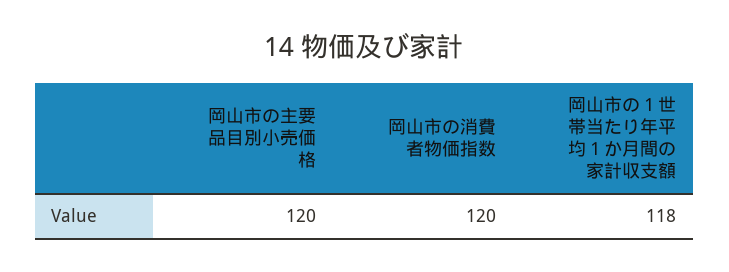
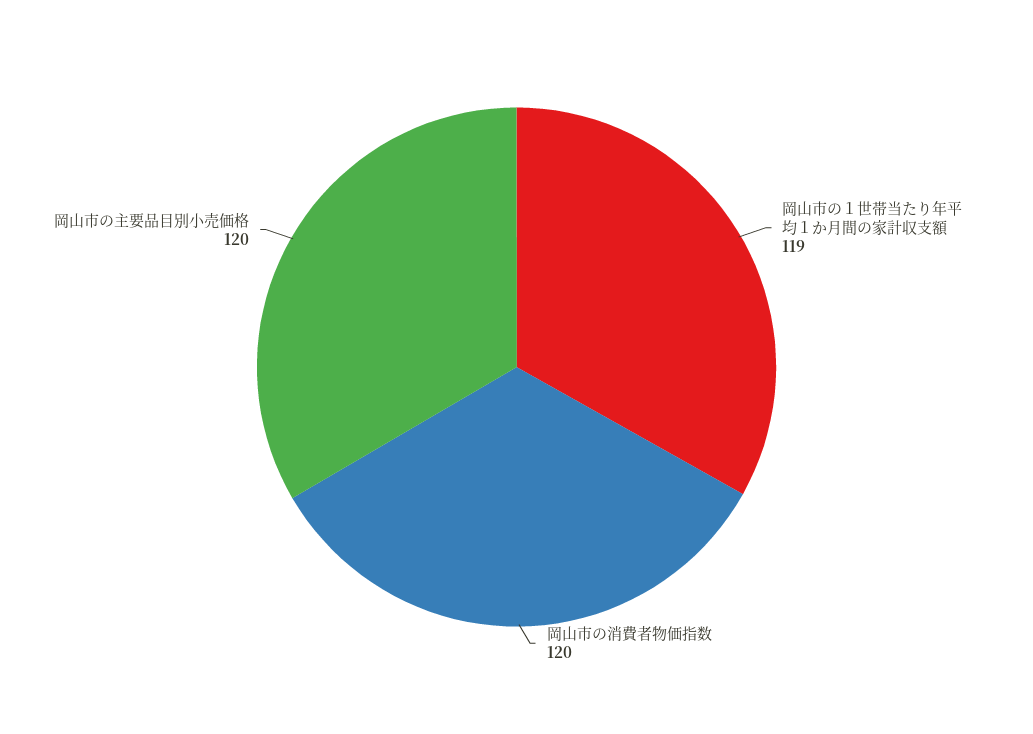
岡山市の１世帯当たり年平均１か月間の家計収支額: 118 -> 119

